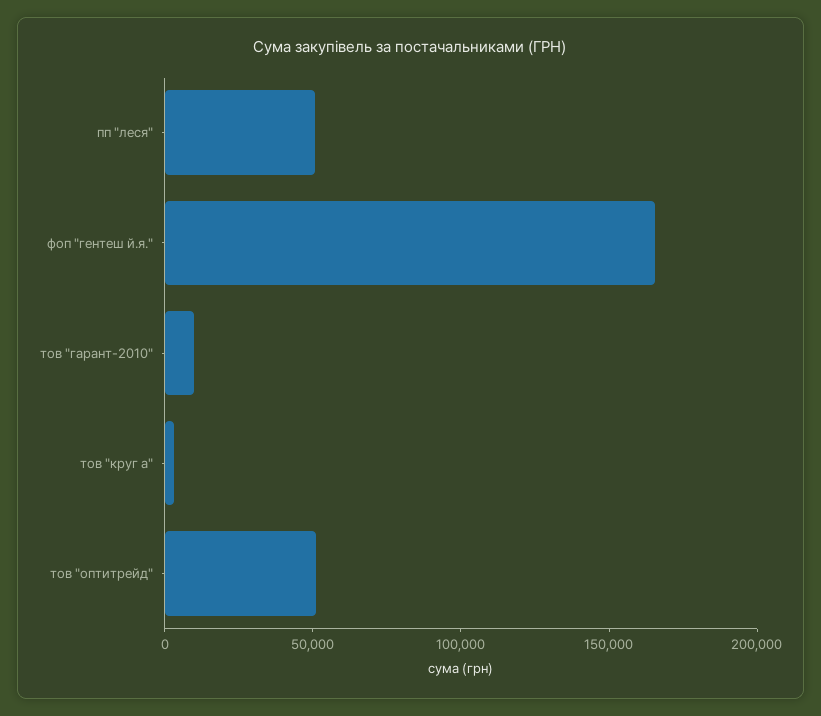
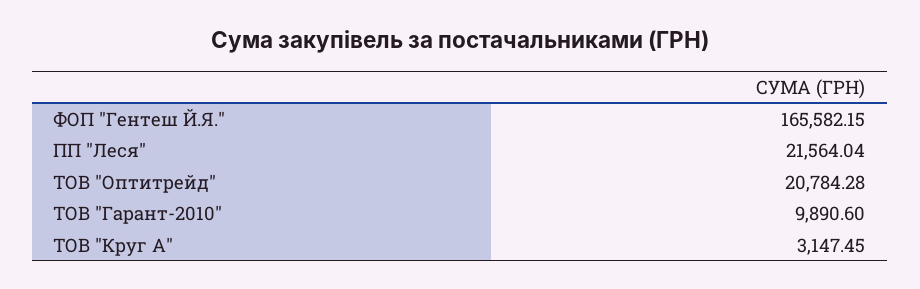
пп "леся": 50000 -> 21564.04
тов "оптитрейд": 50000 -> 20784.28

